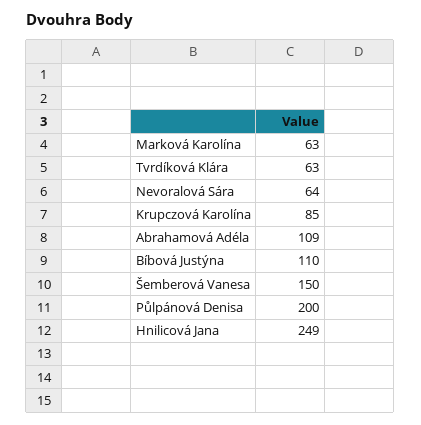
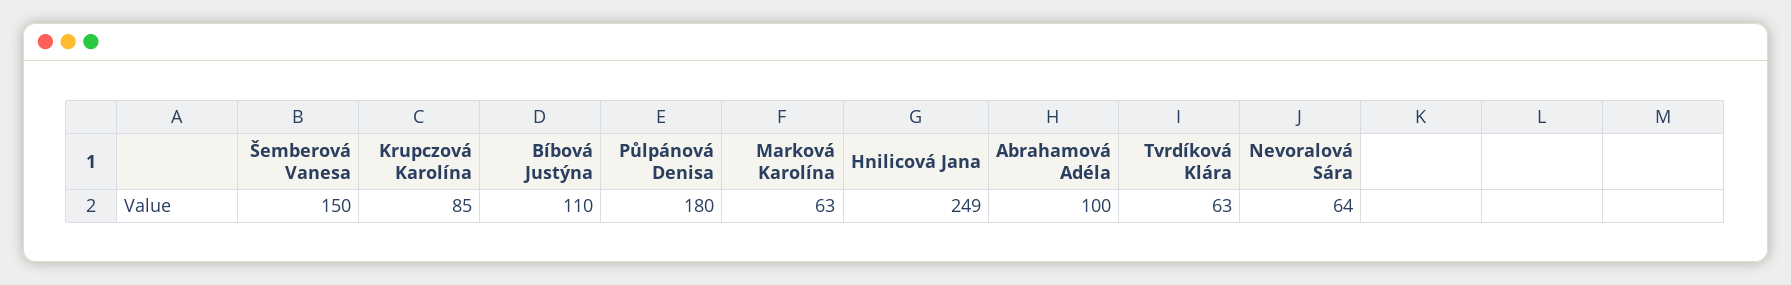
Abrahamová Adéla: 109 -> 100
Půlpánová Denisa: 200 -> 180

